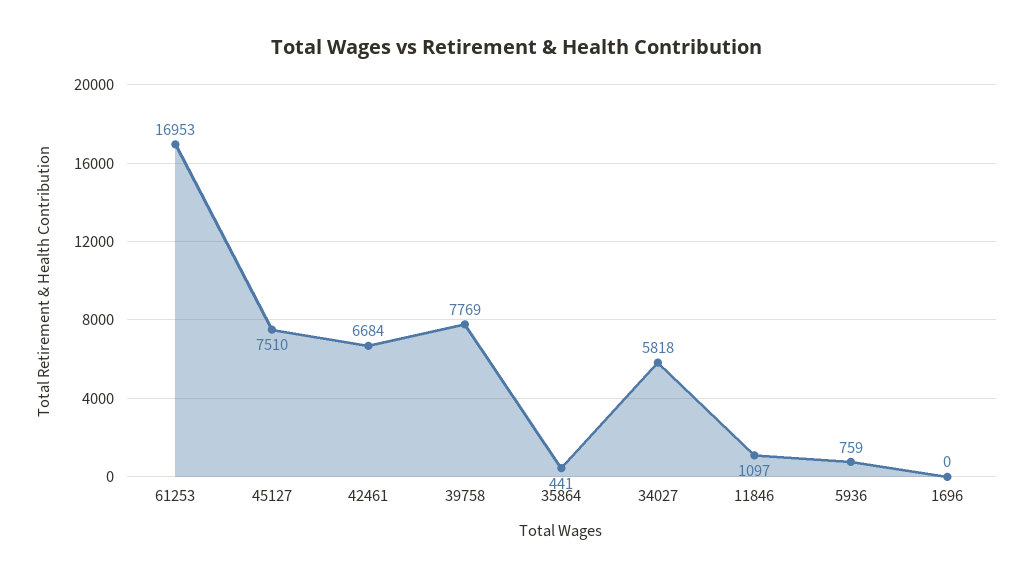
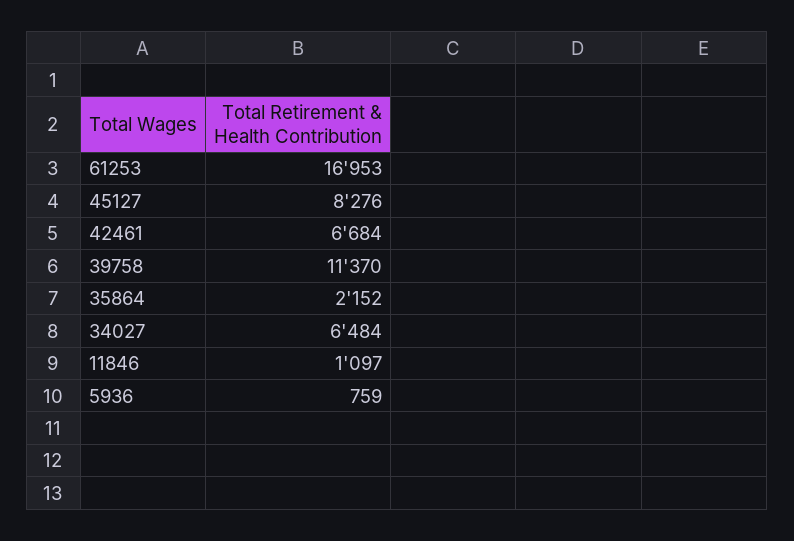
45127: 7510 -> 8276
39758: 7769 -> 11370
35864: 441 -> 2152
34027: 5818 -> 6484
1696: 0 -> none

